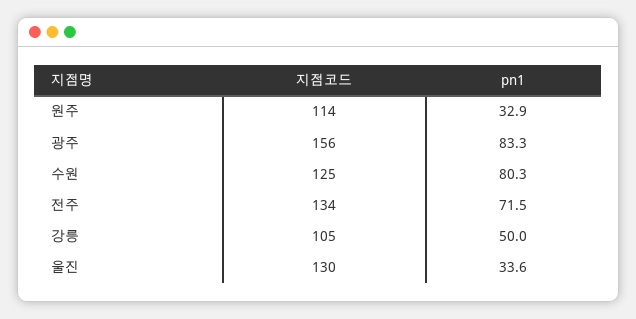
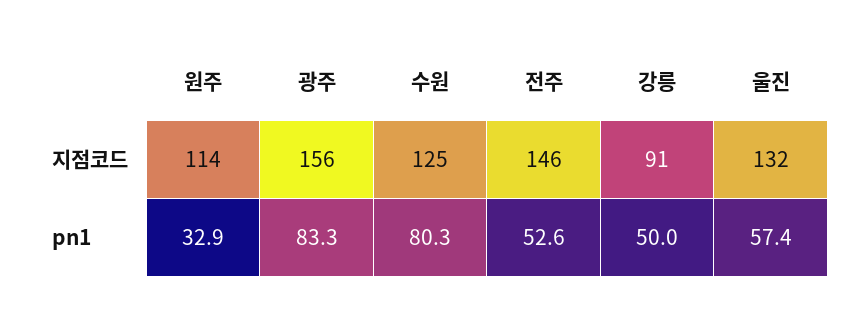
지점코드, 전주: 134 -> 146
pn1, 전주: 71.5 -> 52.6
지점코드, 강릉: 105 -> 91
지점코드, 울진: 130 -> 132
pn1, 울진: 33.6 -> 57.4

